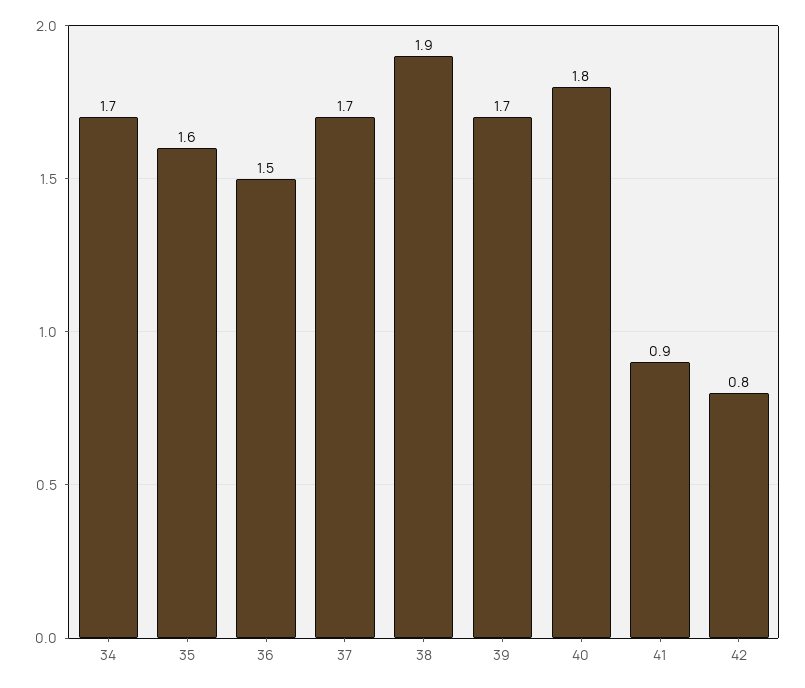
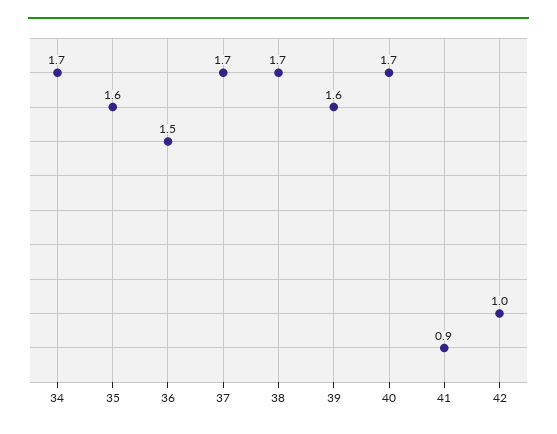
38: 1.9 -> 1.7
39: 1.7 -> 1.6
40: 1.8 -> 1.7
42: 0.8 -> 1

